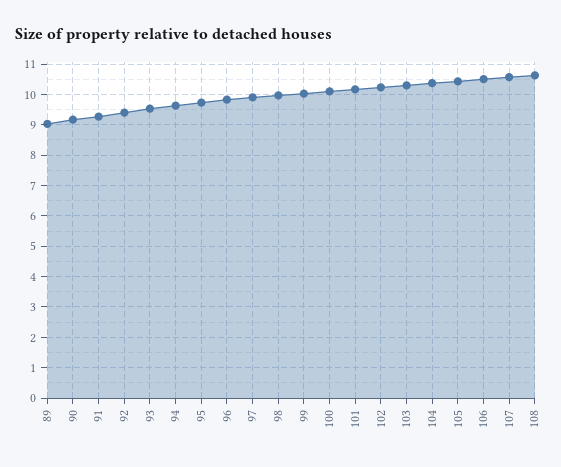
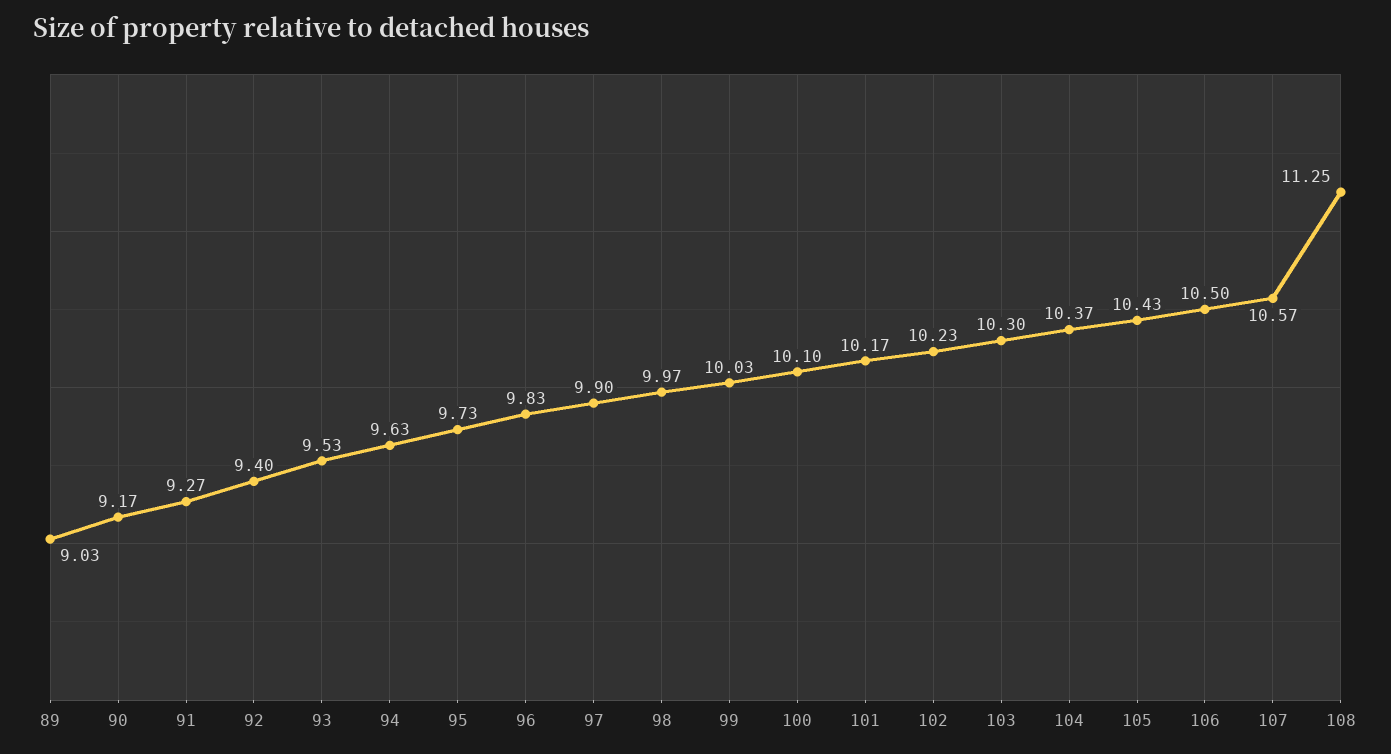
108: 10.6 -> 11.25

